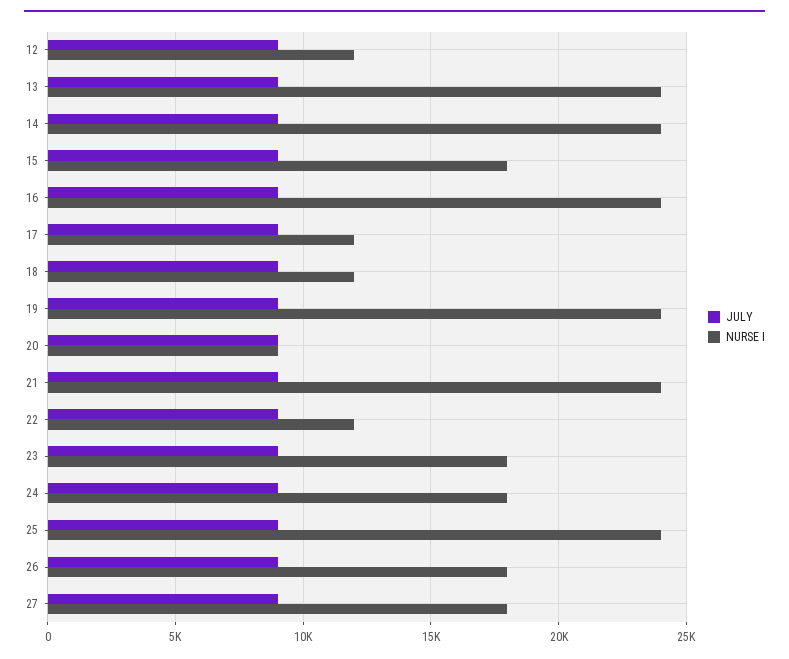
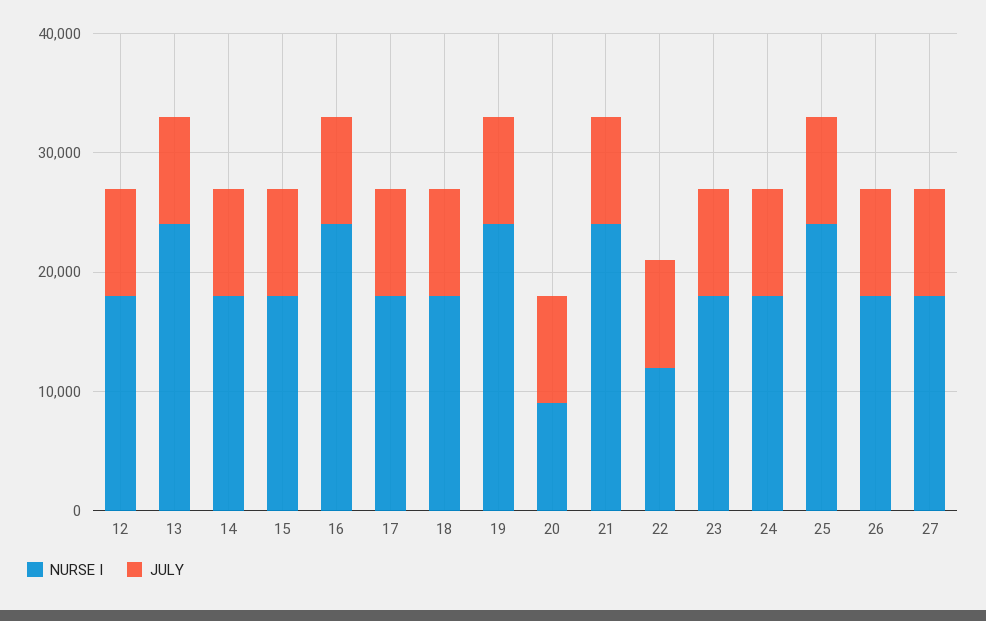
NURSE I, 12: 12000 -> 18000
NURSE I, 14: 24000 -> 18000
NURSE I, 17: 12000 -> 18000
NURSE I, 18: 12000 -> 18000

